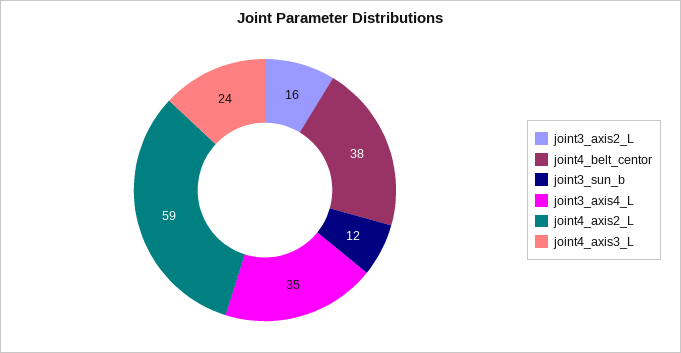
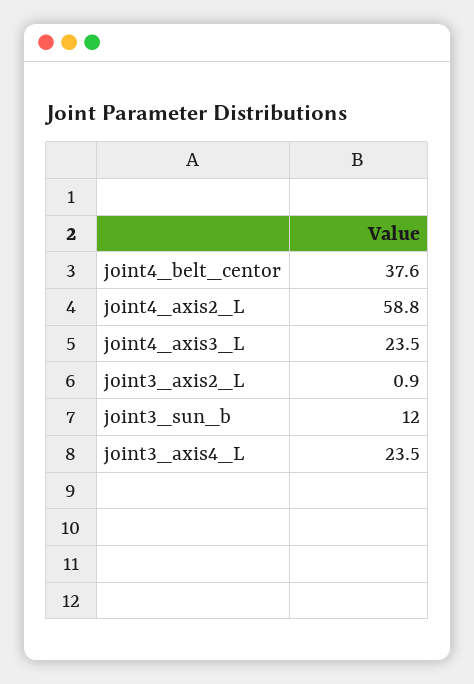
joint3_axis2_L: 16 -> 0.9
joint3_axis4_L: 35 -> 23.5

